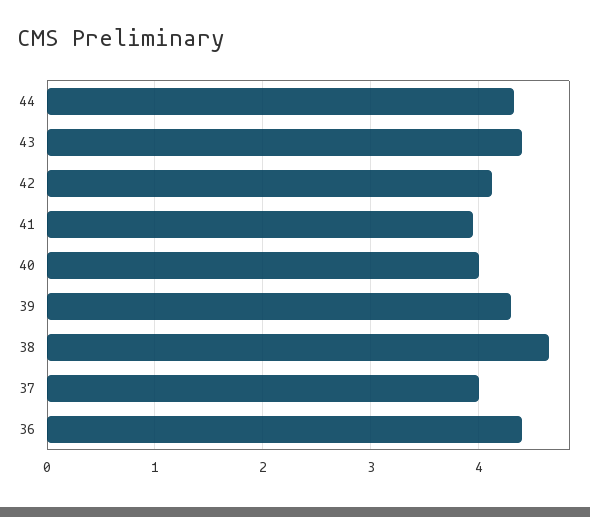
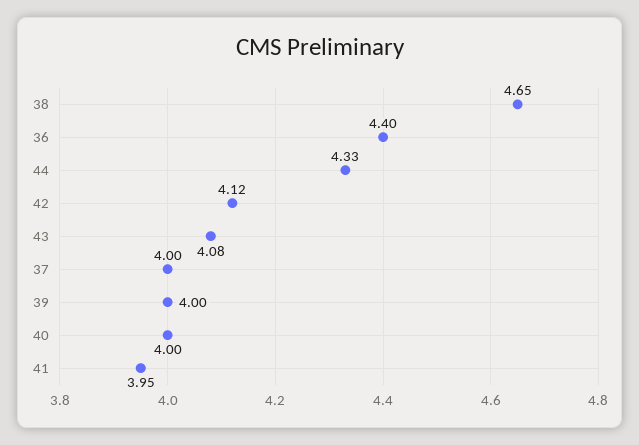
43: 4.4 -> 4.08
39: 4.3 -> 4

